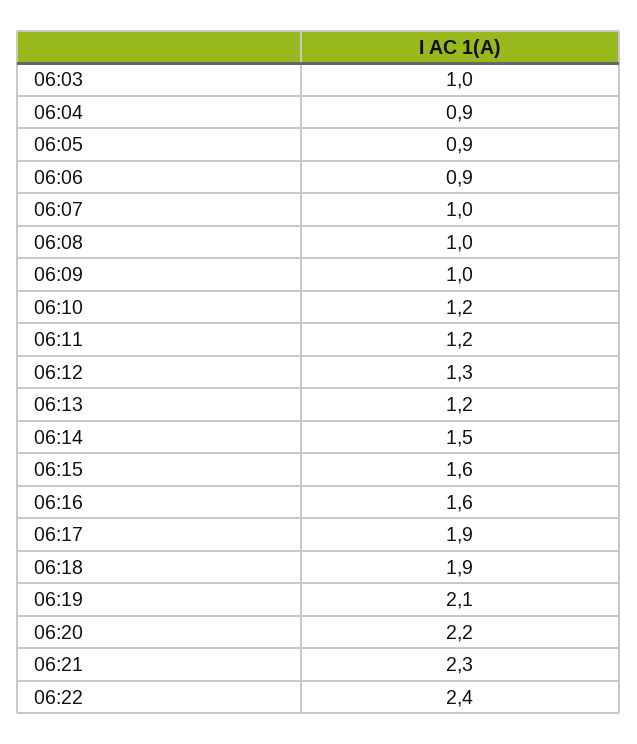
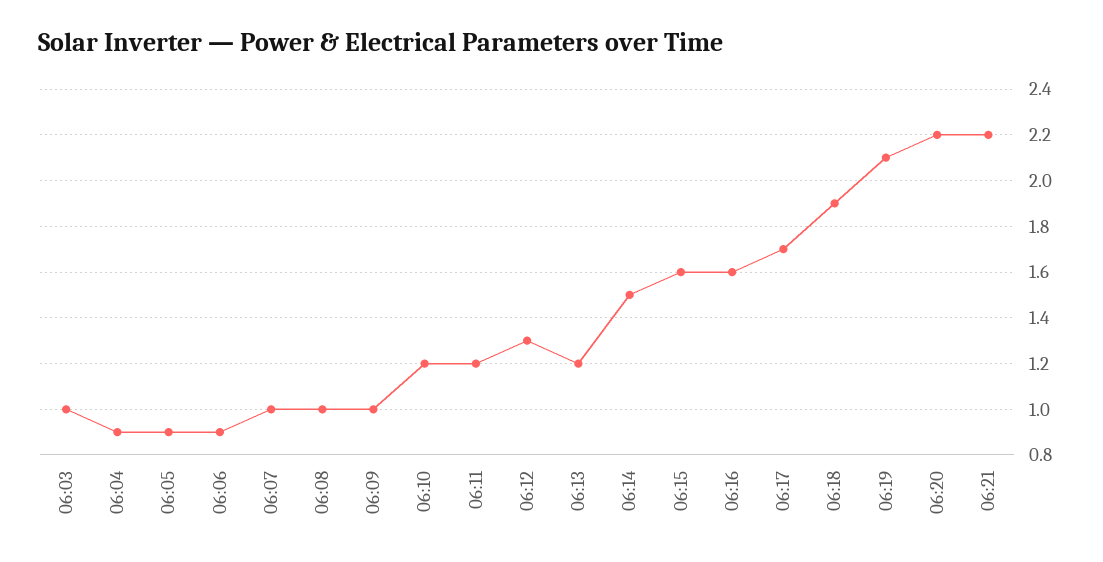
06:17: 1.9 -> 1.7
06:21: 2.3 -> 2.2
06:22: 2.4 -> none

